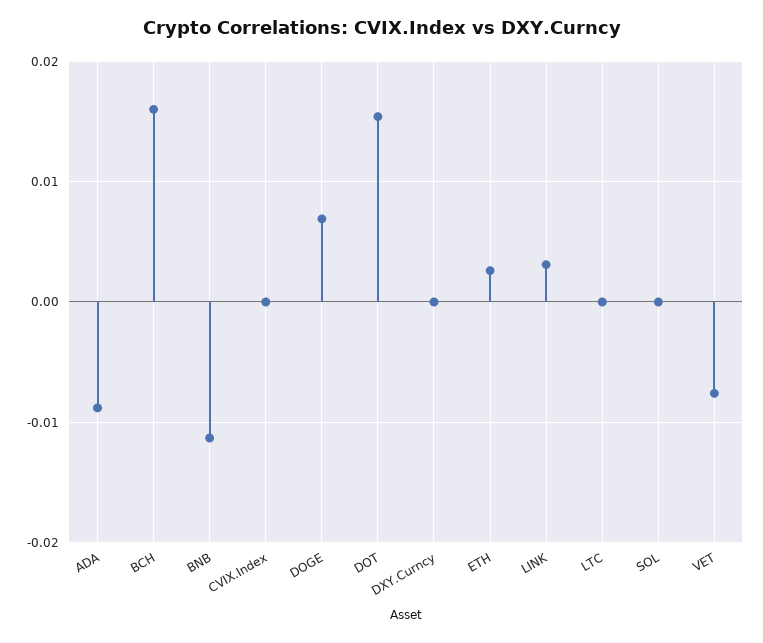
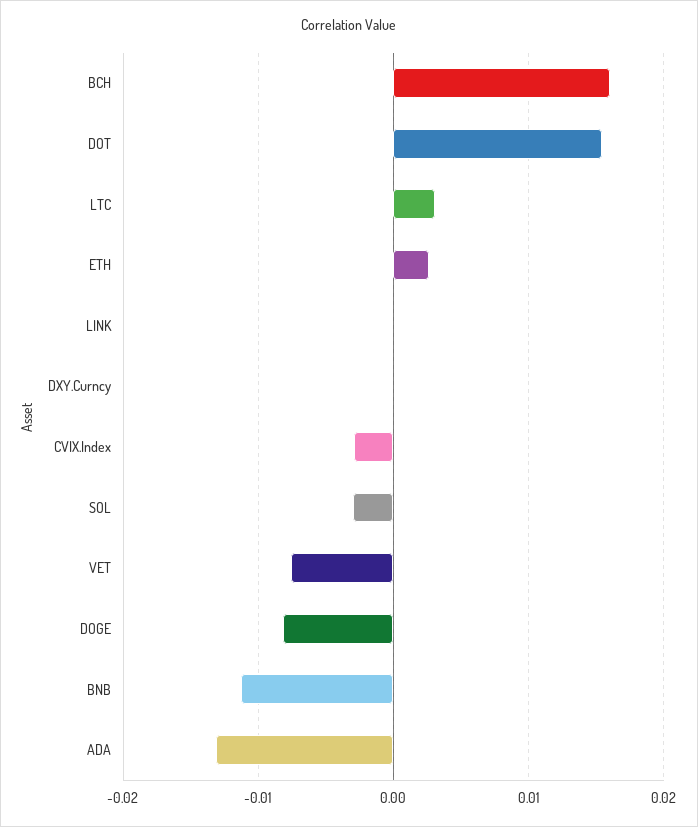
ADA: -0.009 -> -0.013
CVIX.Index: 0 -> -0.003
DOGE: 0.007 -> -0.008
LINK: 0.003 -> 0
LTC: 0 -> 0.003
SOL: 0 -> -0.003

